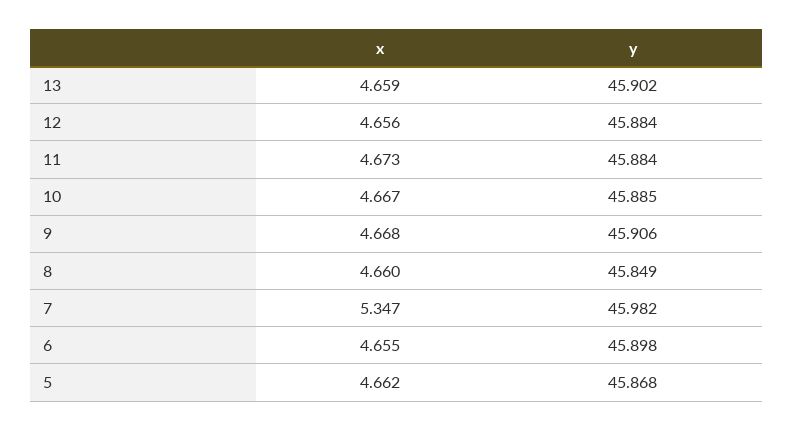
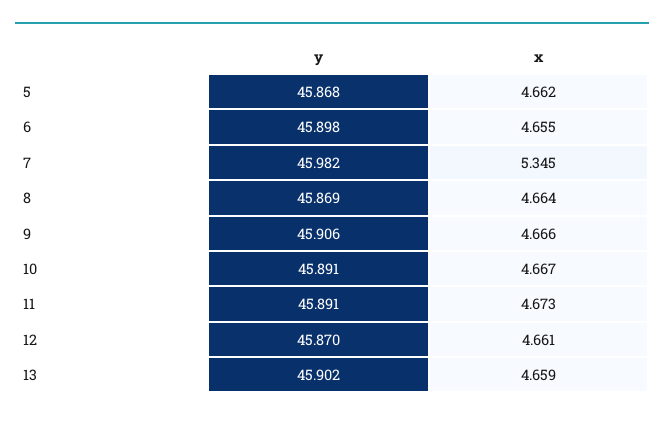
x, 12: 4.656 -> 4.661
y, 12: 45.884 -> 45.87
y, 11: 45.884 -> 45.891
y, 10: 45.885 -> 45.891
x, 9: 4.668 -> 4.666
x, 8: 4.66 -> 4.664
y, 8: 45.849 -> 45.869
x, 7: 5.347 -> 5.345

